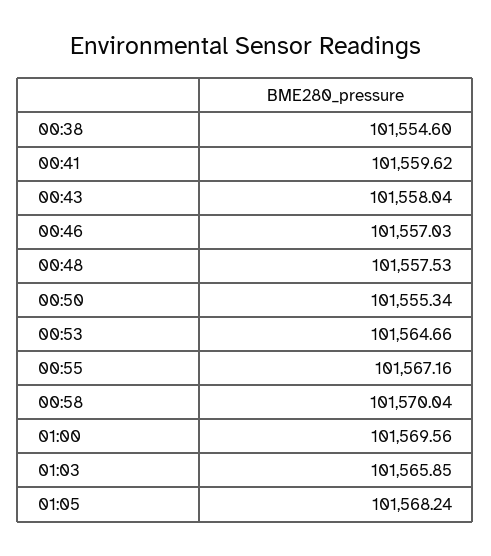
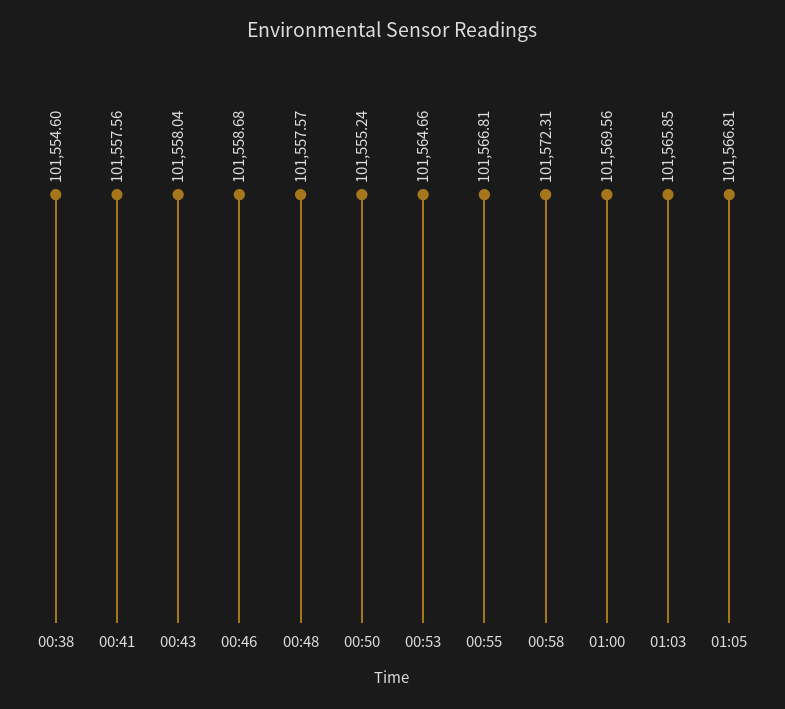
00:41: 101559.62 -> 101557.56
00:46: 101557.03 -> 101558.68
00:48: 101557.53 -> 101557.57
00:50: 101555.34 -> 101555.24
00:55: 101567.16 -> 101566.81
00:58: 101570.04 -> 101572.31
01:05: 101568.24 -> 101566.81

